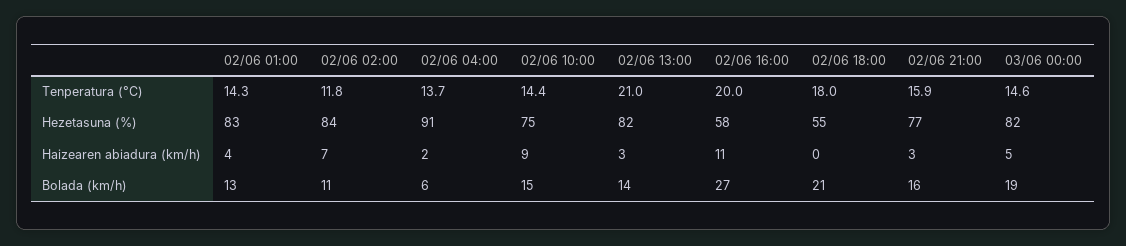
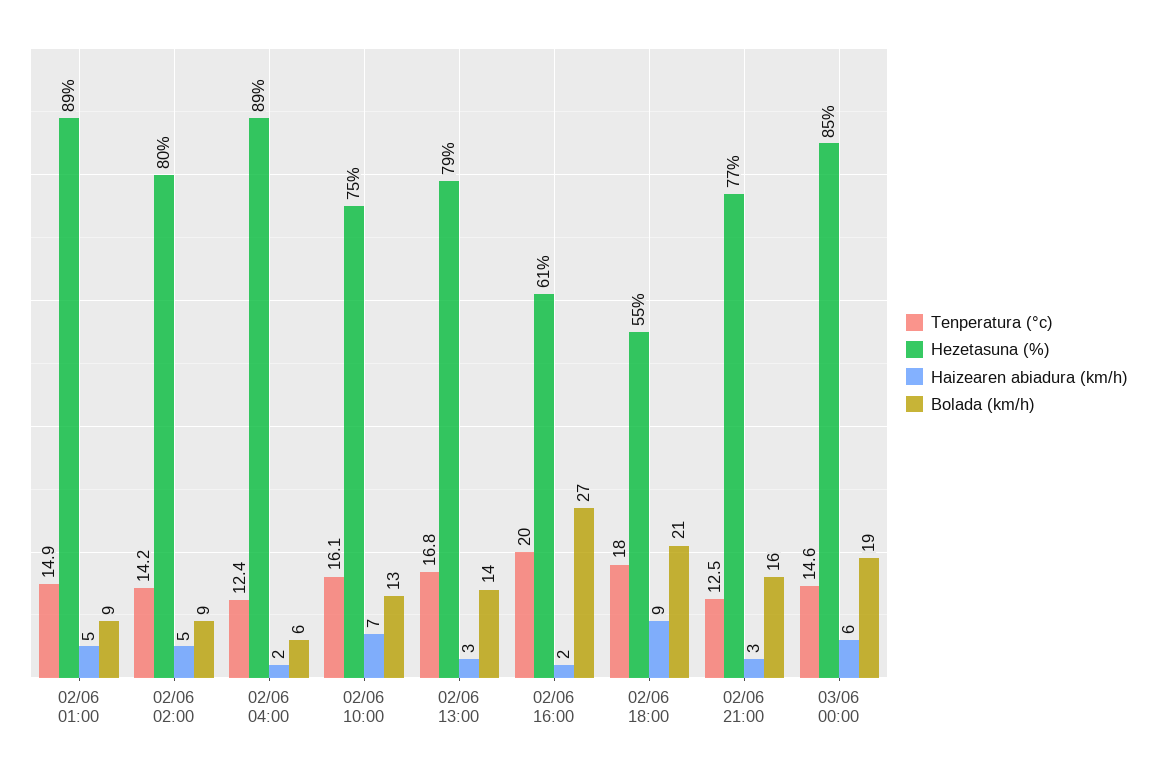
Tenperatura (°C), 02/06 01:00: 14.3 -> 14.9
Tenperatura (°C), 02/06 02:00: 11.8 -> 14.2
Tenperatura (°C), 02/06 04:00: 13.7 -> 12.4
Tenperatura (°C), 02/06 10:00: 14.4 -> 16.1
Tenperatura (°C), 02/06 13:00: 21 -> 16.8
Tenperatura (°C), 02/06 21:00: 15.9 -> 12.5
Hezetasuna (%), 02/06 01:00: 83 -> 89
Hezetasuna (%), 02/06 02:00: 84 -> 80
Hezetasuna (%), 02/06 04:00: 91 -> 89
Hezetasuna (%), 02/06 13:00: 82 -> 79
Hezetasuna (%), 02/06 16:00: 58 -> 61
Hezetasuna (%), 03/06 00:00: 82 -> 85
Haizearen abiadura (km/h), 02/06 01:00: 4 -> 5
Haizearen abiadura (km/h), 02/06 02:00: 7 -> 5
Haizearen abiadura (km/h), 02/06 10:00: 9 -> 7
Haizearen abiadura (km/h), 02/06 16:00: 11 -> 2
Haizearen abiadura (km/h), 02/06 18:00: 0 -> 9
Haizearen abiadura (km/h), 03/06 00:00: 5 -> 6
Bolada (km/h), 02/06 01:00: 13 -> 9
Bolada (km/h), 02/06 02:00: 11 -> 9
Bolada (km/h), 02/06 10:00: 15 -> 13

